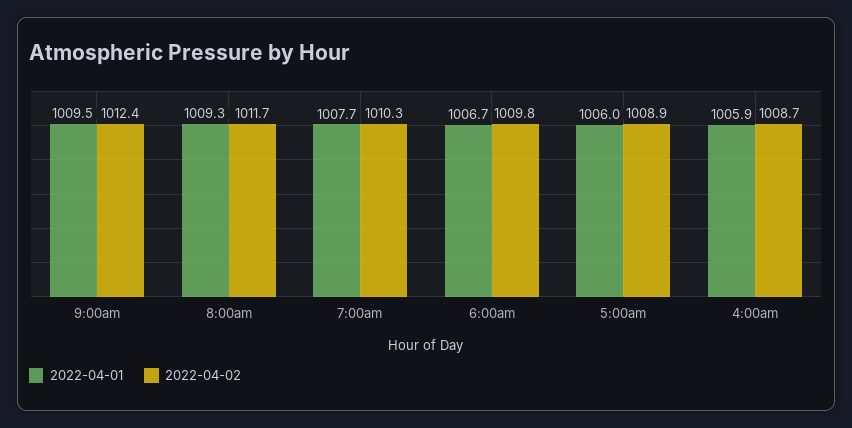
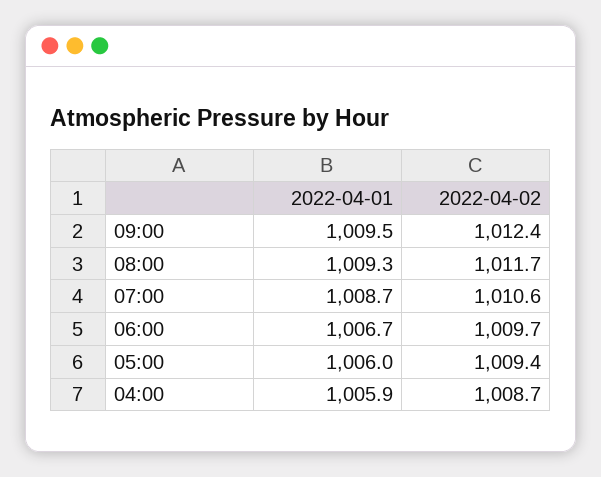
2022-04-01, 7:00am: 1007.7 -> 1008.7
2022-04-02, 7:00am: 1010.3 -> 1010.6
2022-04-02, 6:00am: 1009.8 -> 1009.7
2022-04-02, 5:00am: 1008.9 -> 1009.4

